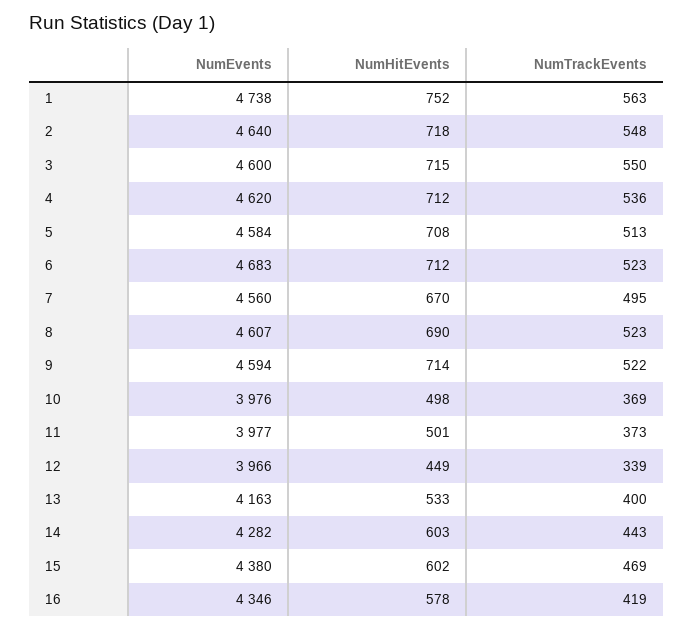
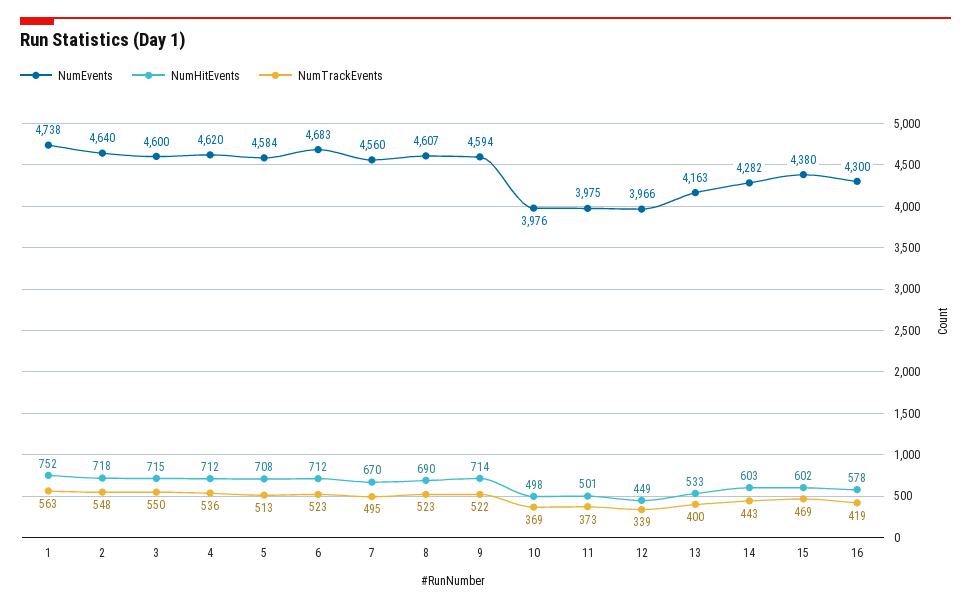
NumEvents, 11: 3977 -> 3975
NumEvents, 16: 4346 -> 4300

